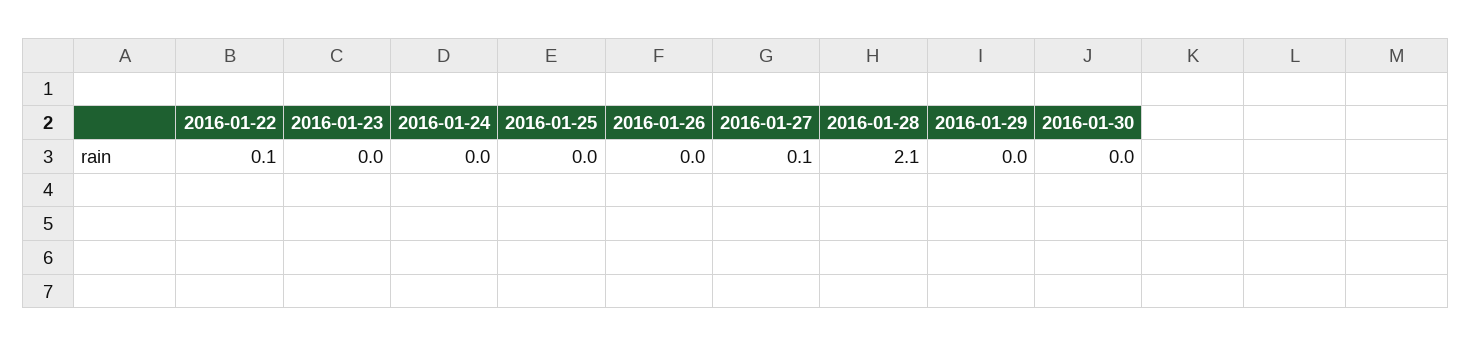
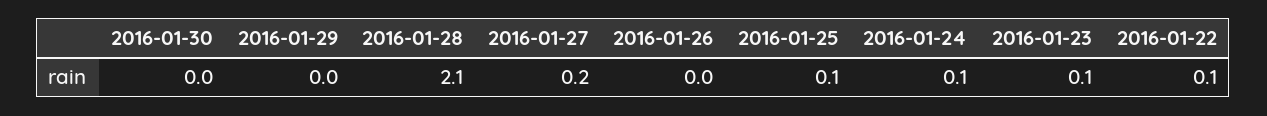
2016-01-23: 0 -> 0.1
2016-01-24: 0 -> 0.1
2016-01-25: 0 -> 0.1
2016-01-27: 0.1 -> 0.2

